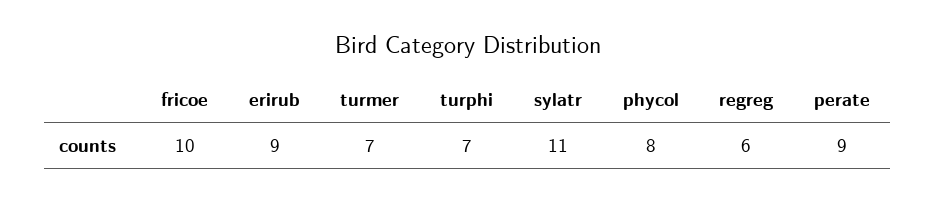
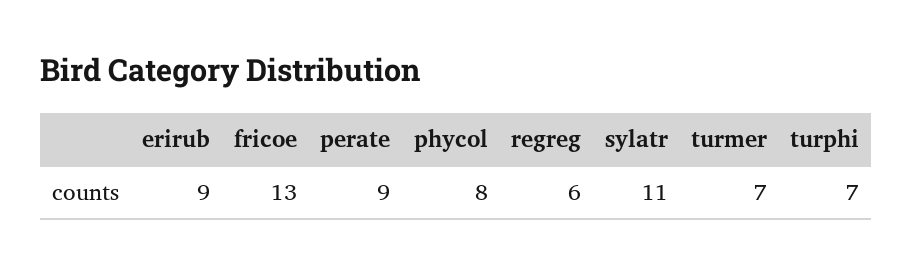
fricoe: 10 -> 13

